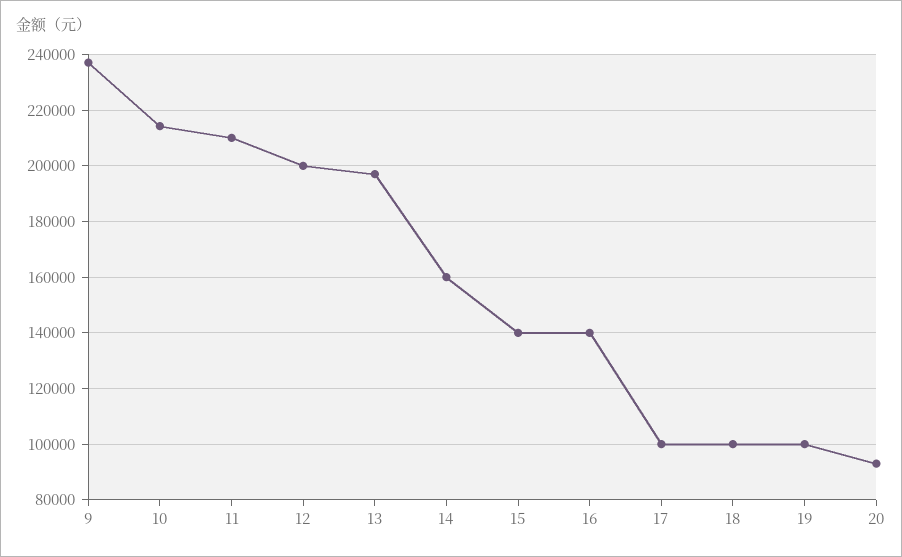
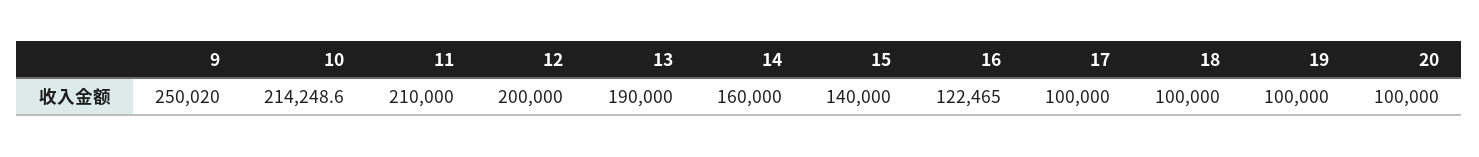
9: 237500 -> 250020
13: 197500 -> 190000
16: 140000 -> 122465
20: 92500 -> 100000

